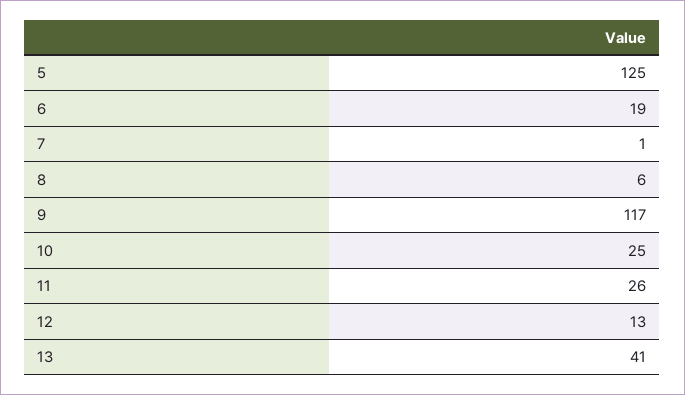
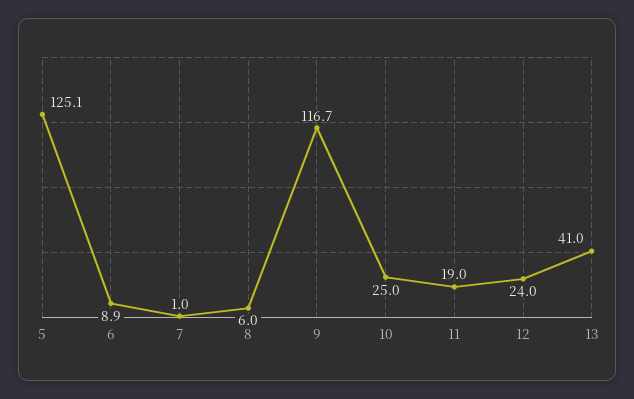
6: 19 -> 8.9
11: 26 -> 19
12: 13 -> 24

